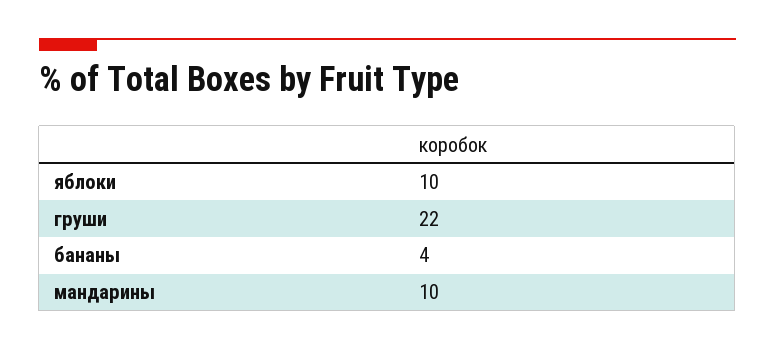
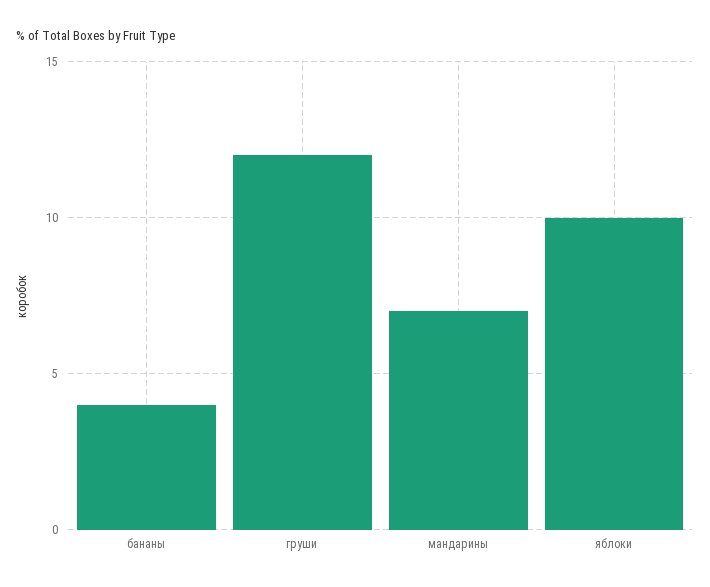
груши: 22 -> 12
мандарины: 10 -> 7

